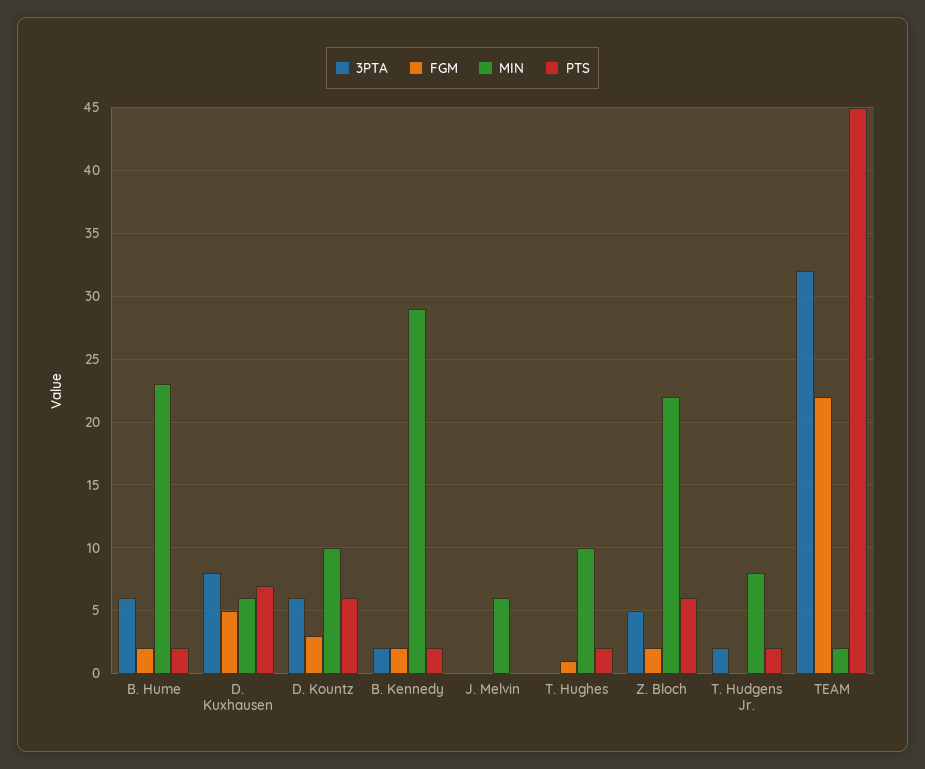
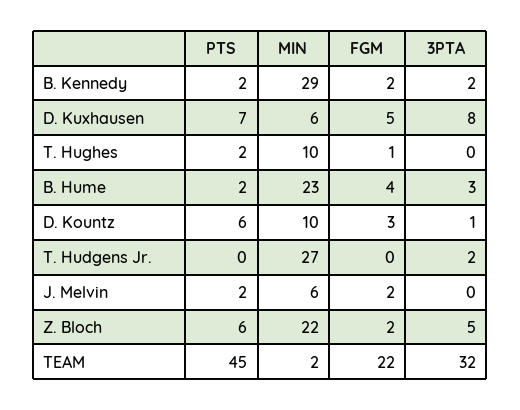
3PTA, B. Hume: 6 -> 3
FGM, B. Hume: 2 -> 4
3PTA, D. Kountz: 6 -> 1
FGM, J. Melvin: 0 -> 2
PTS, J. Melvin: 0 -> 2
MIN, T. Hudgens Jr.: 8 -> 27
PTS, T. Hudgens Jr.: 2 -> 0

